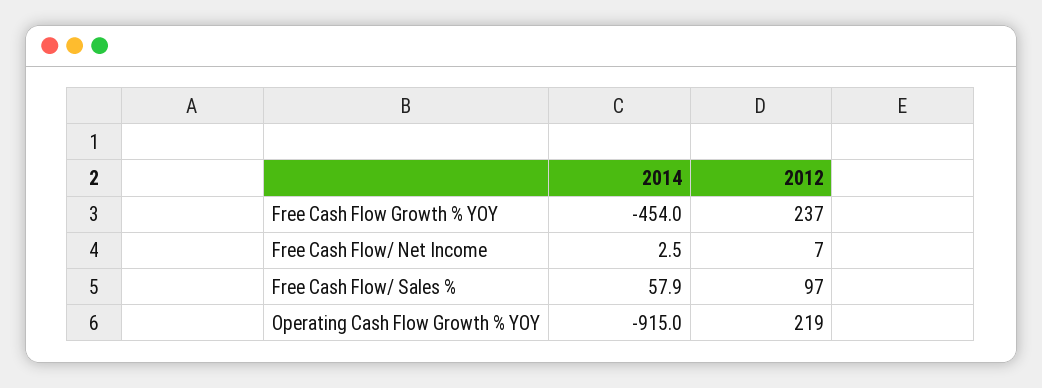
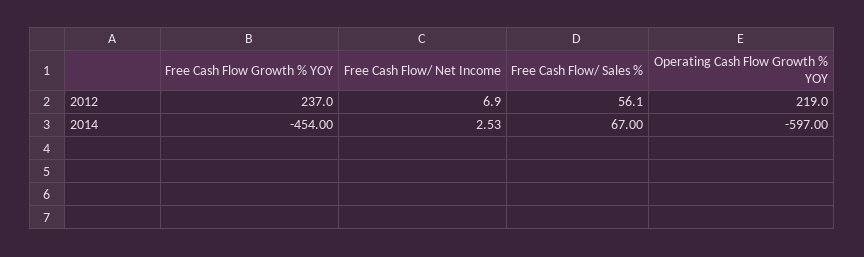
2014, Free Cash Flow/ Sales %: 57.9 -> 67
2012, Free Cash Flow/ Sales %: 97 -> 56.1
2014, Operating Cash Flow Growth % YOY: -915 -> -597

